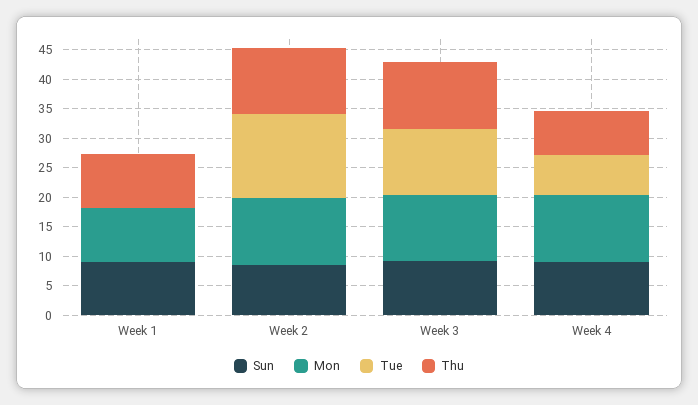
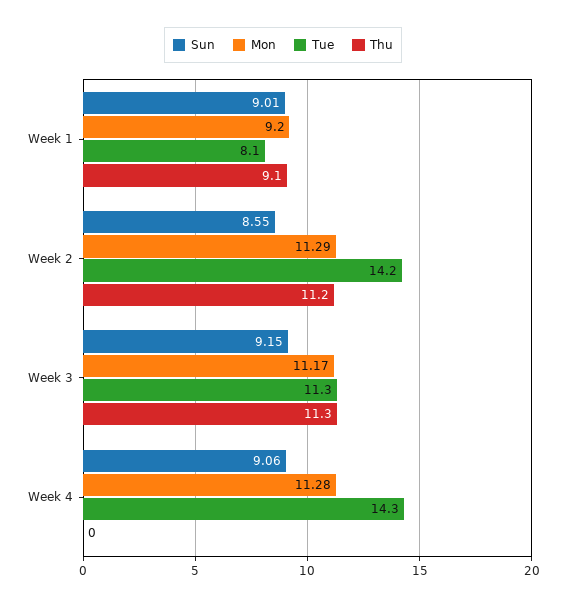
Tue, Week 1: 0 -> 8.1
Tue, Week 4: 7.5 -> 14.3
Thu, Week 4: 7.5 -> 0

